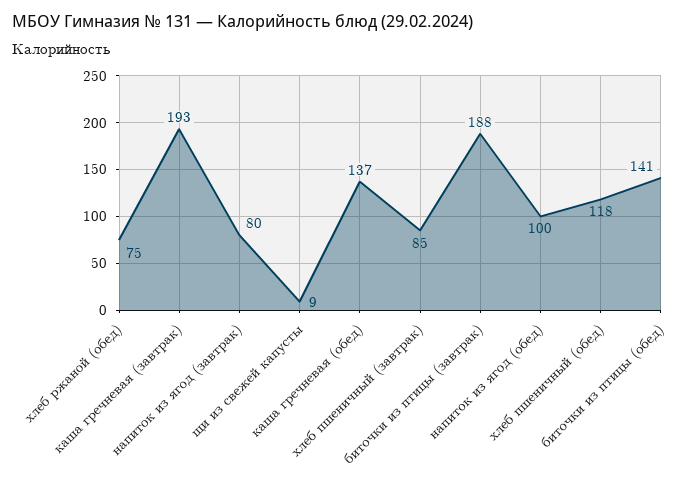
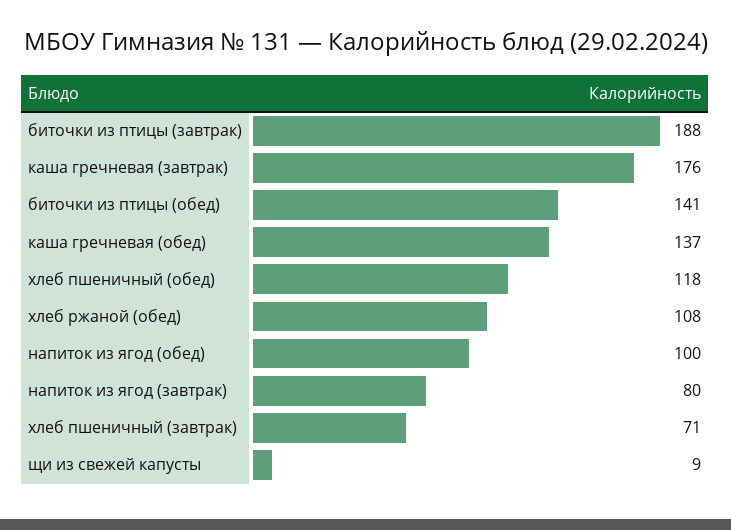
хлеб ржаной (обед): 75 -> 108
каша гречневая (завтрак): 193 -> 176
хлеб пшеничный (завтрак): 85 -> 71

